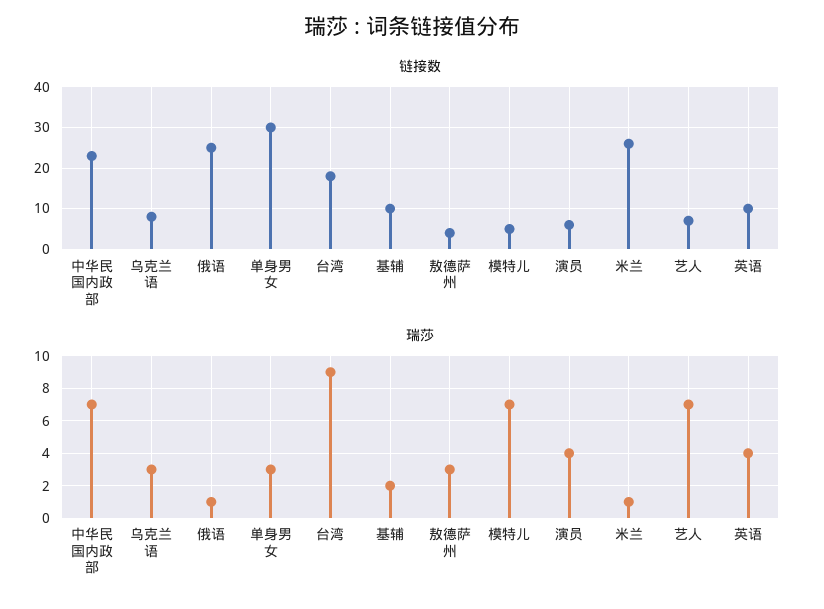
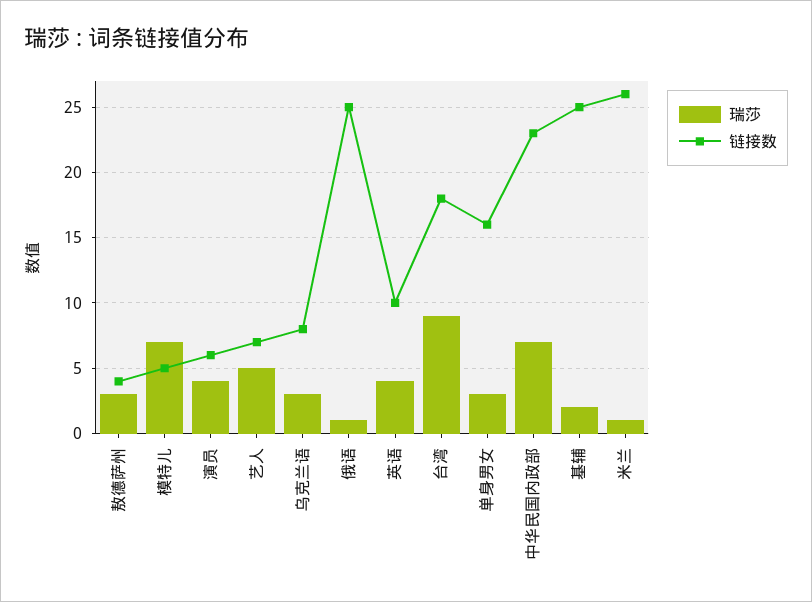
链接数, 单身男女: 30 -> 16
链接数, 基辅: 10 -> 25
瑞莎, 艺人: 7 -> 5

